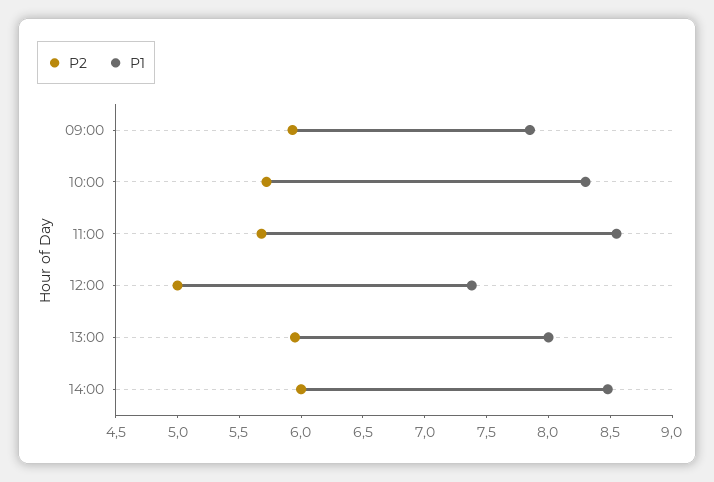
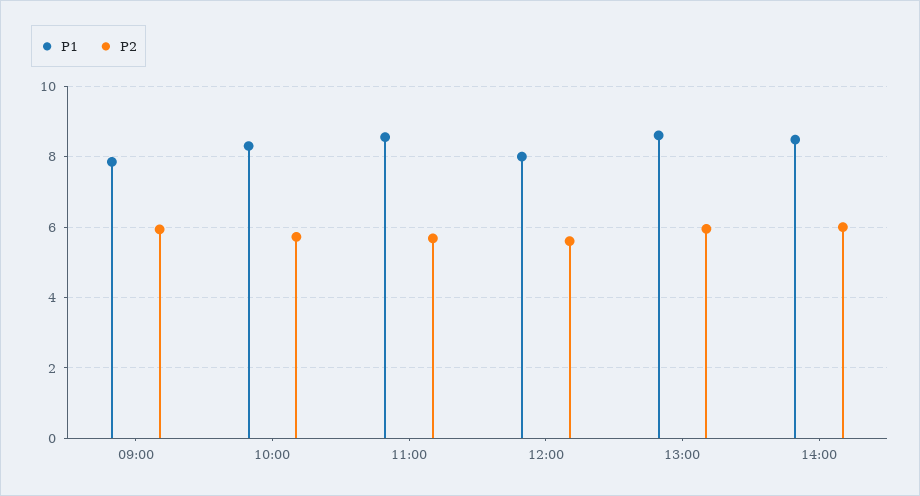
P2, 12:00: 5 -> 5.6
P1, 12:00: 7.4 -> 8
P1, 13:00: 8 -> 8.6

